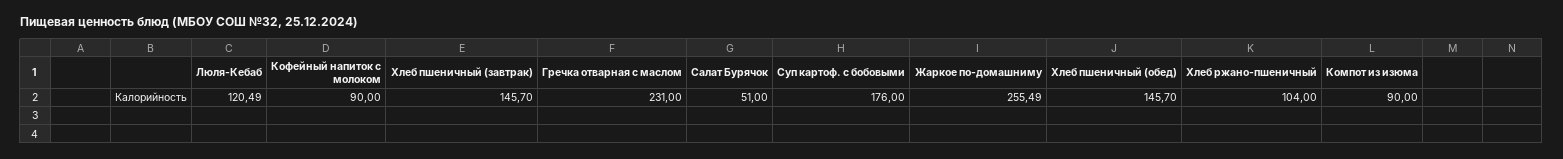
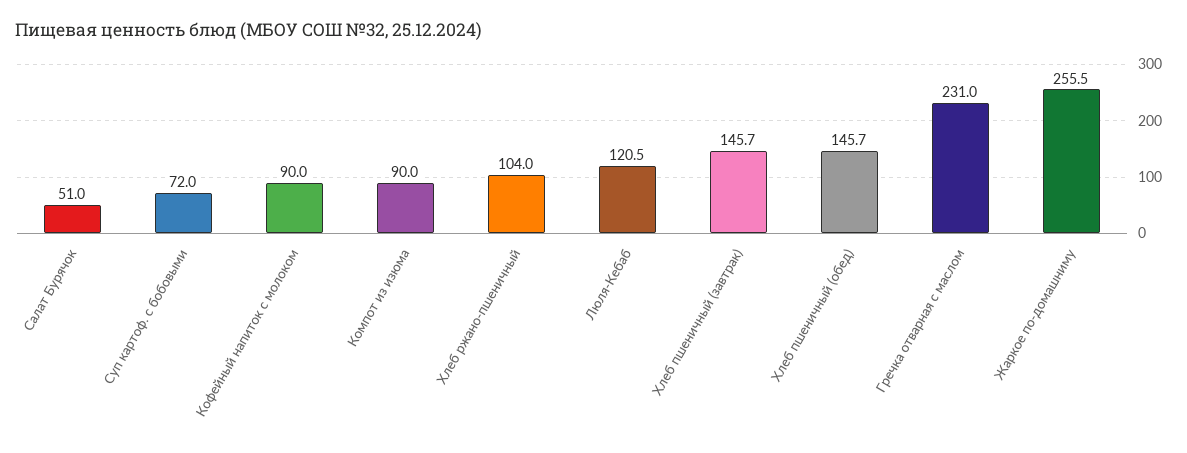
Суп картоф. с бобовыми: 176 -> 72

